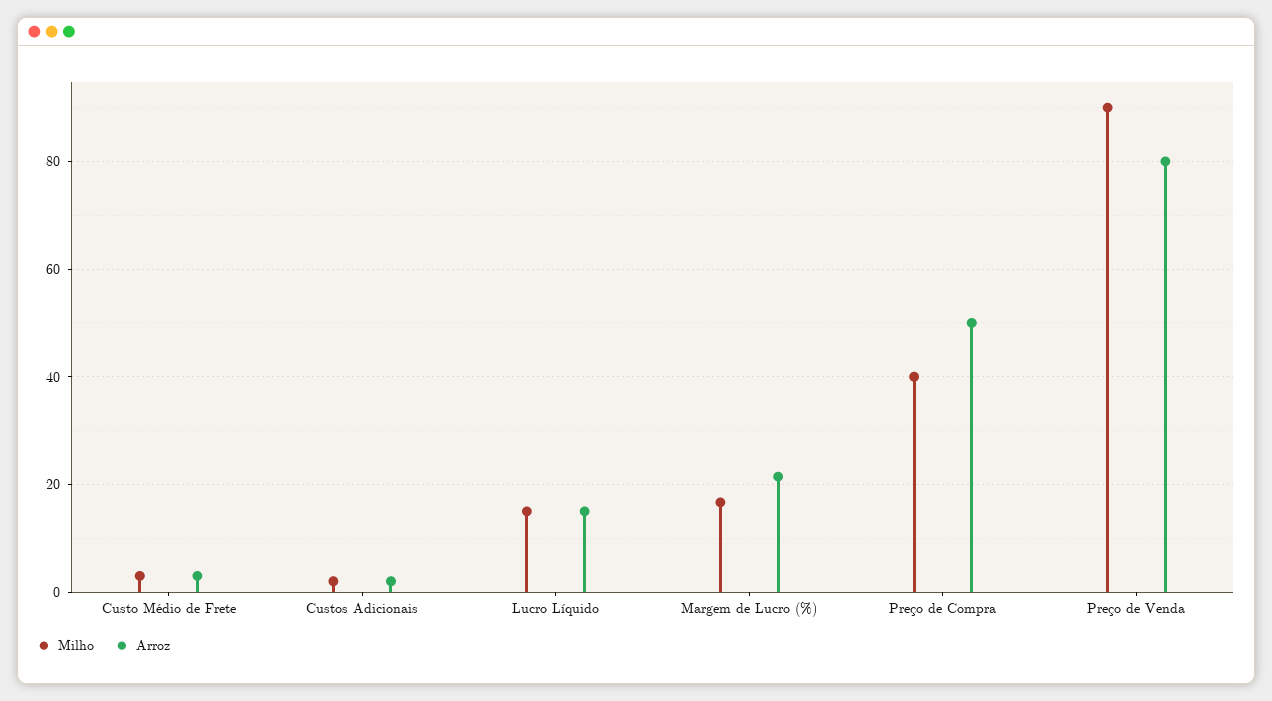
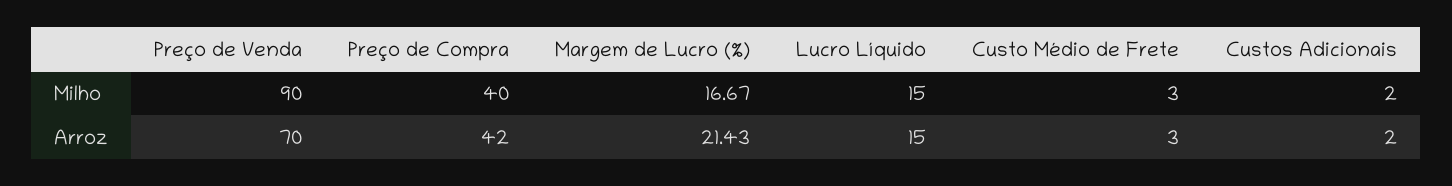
Arroz, Preço de Compra: 50 -> 42
Arroz, Preço de Venda: 80 -> 70

